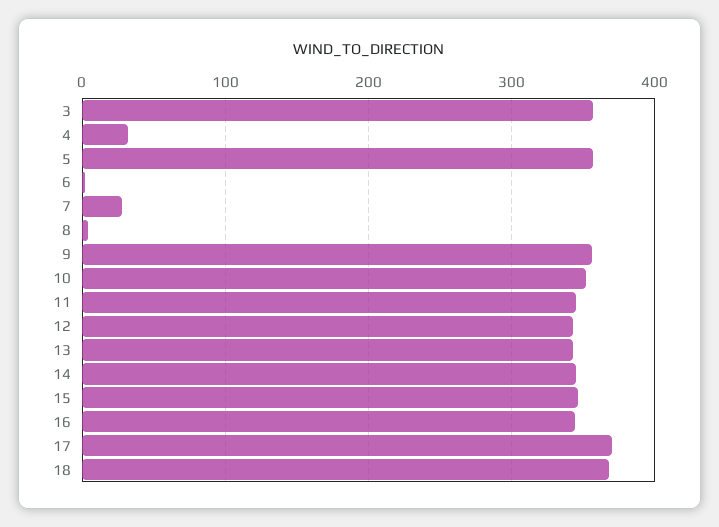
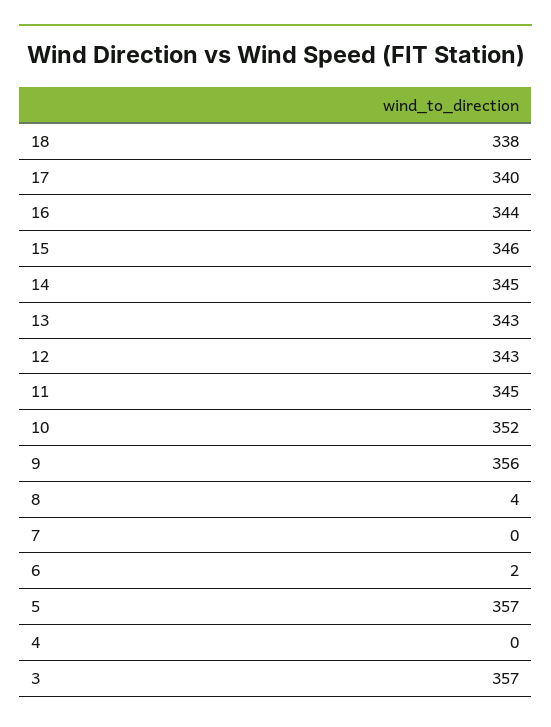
4: 30 -> 0
7: 30 -> 0
17: 370 -> 340
18: 370 -> 338

